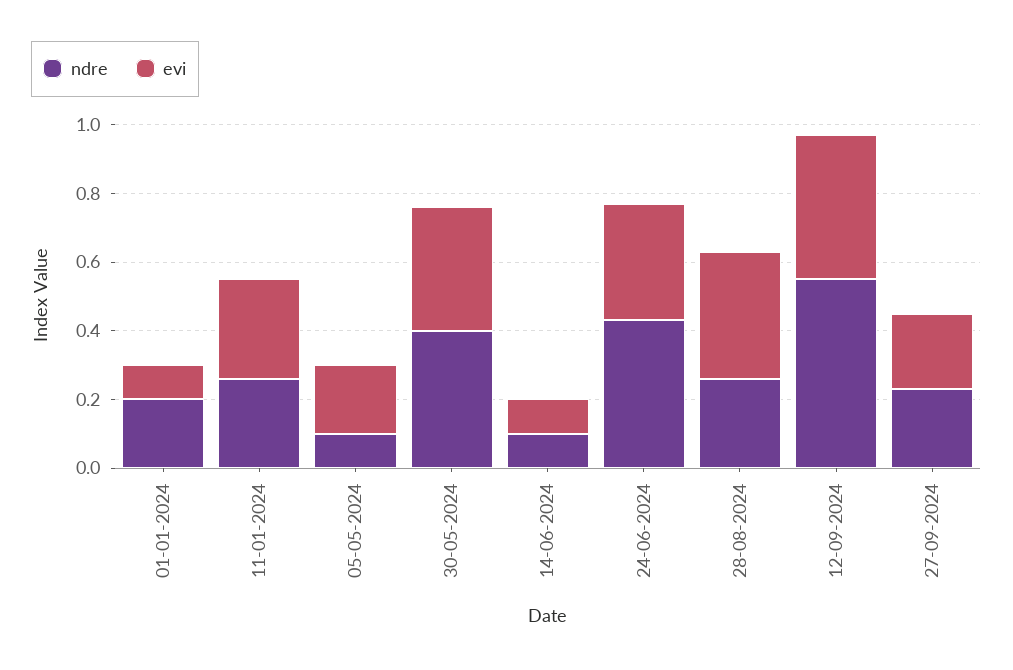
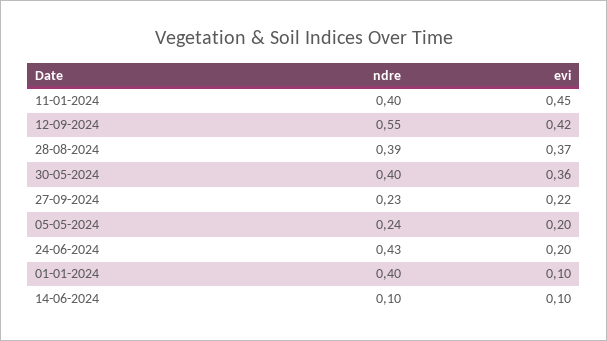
ndre, 01-01-2024: 0.2 -> 0.4
ndre, 11-01-2024: 0.25 -> 0.4
evi, 11-01-2024: 0.3 -> 0.45
ndre, 05-05-2024: 0.1 -> 0.24
evi, 24-06-2024: 0.35 -> 0.2
ndre, 28-08-2024: 0.25 -> 0.39

